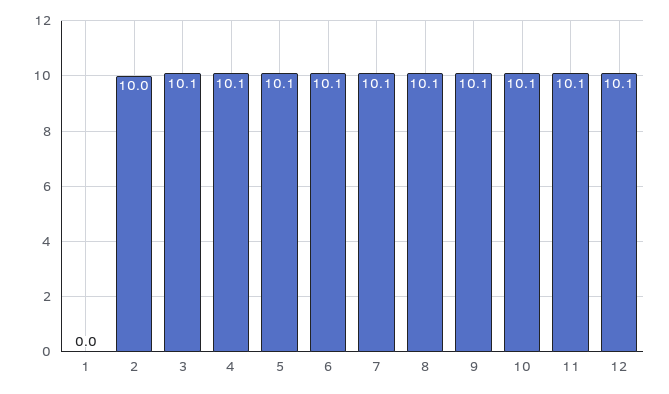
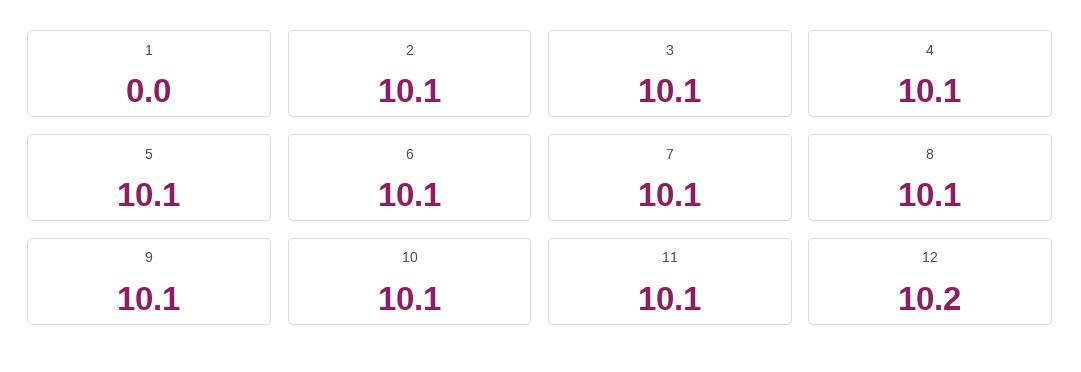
2: 10 -> 10.1
12: 10.1 -> 10.2

